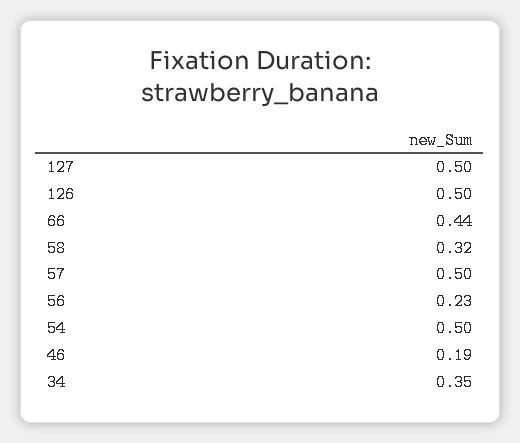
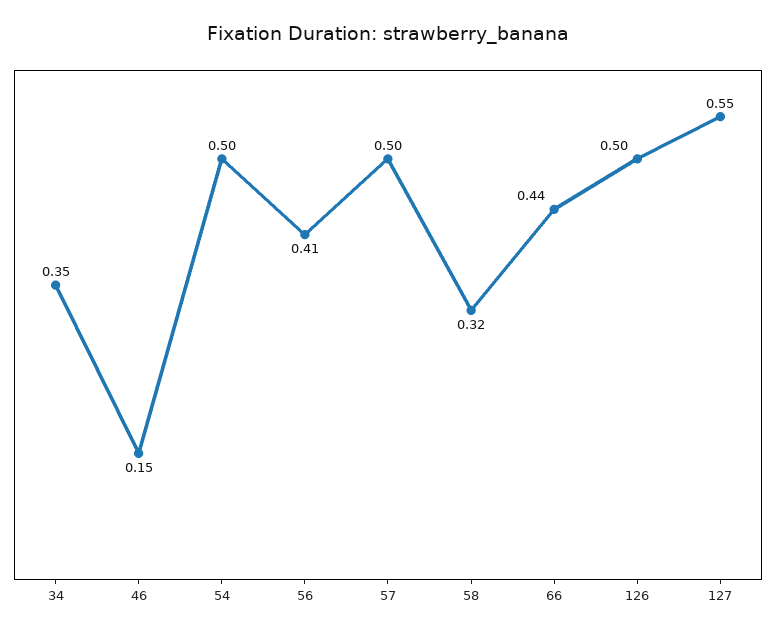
127: 0.5 -> 0.55
56: 0.23 -> 0.41
46: 0.19 -> 0.15

